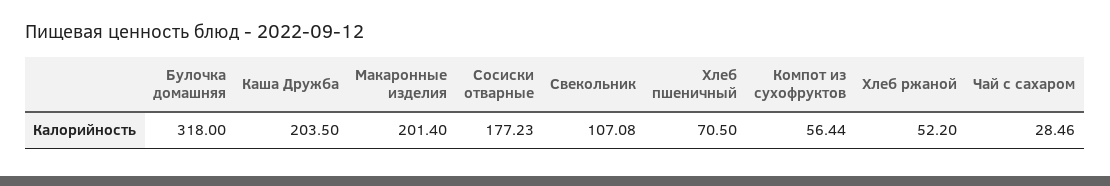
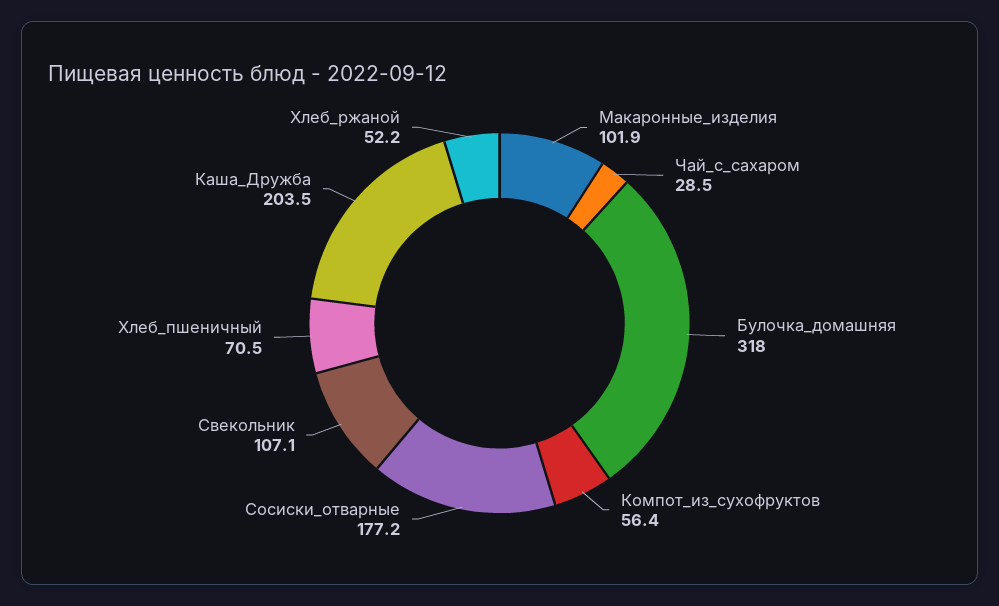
Макаронные изделия: 201.4 -> 101.9

